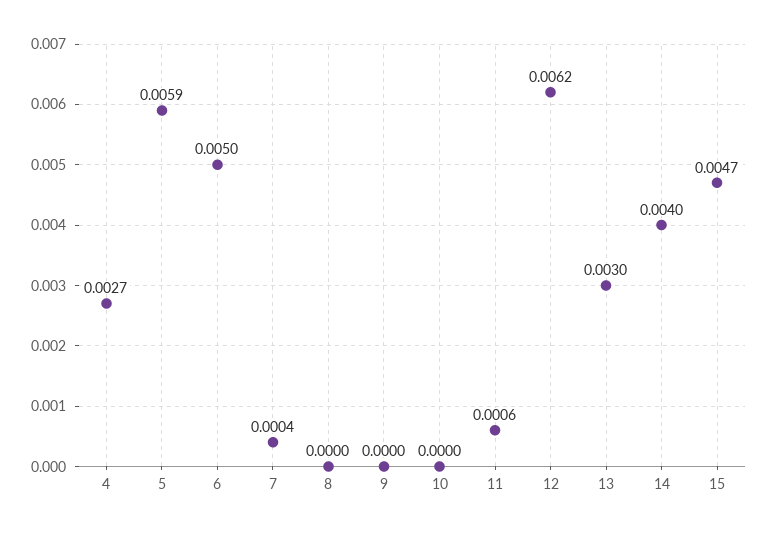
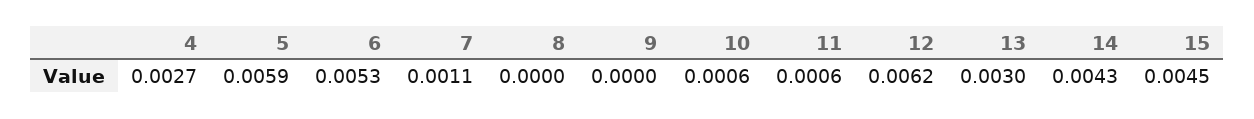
6: 0.005 -> 0.0053
7: 0.0004 -> 0.0011
10: 0 -> 0.0006
14: 0.004 -> 0.0043
15: 0.0047 -> 0.0045

